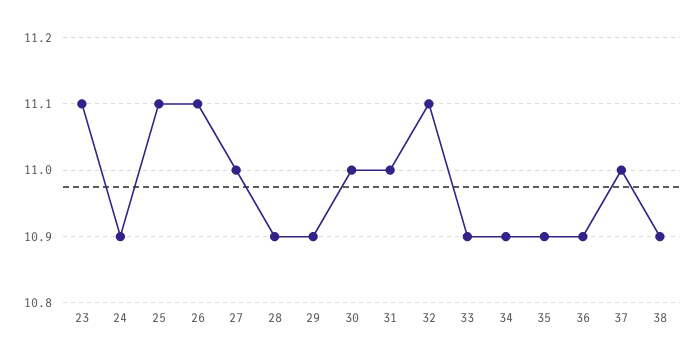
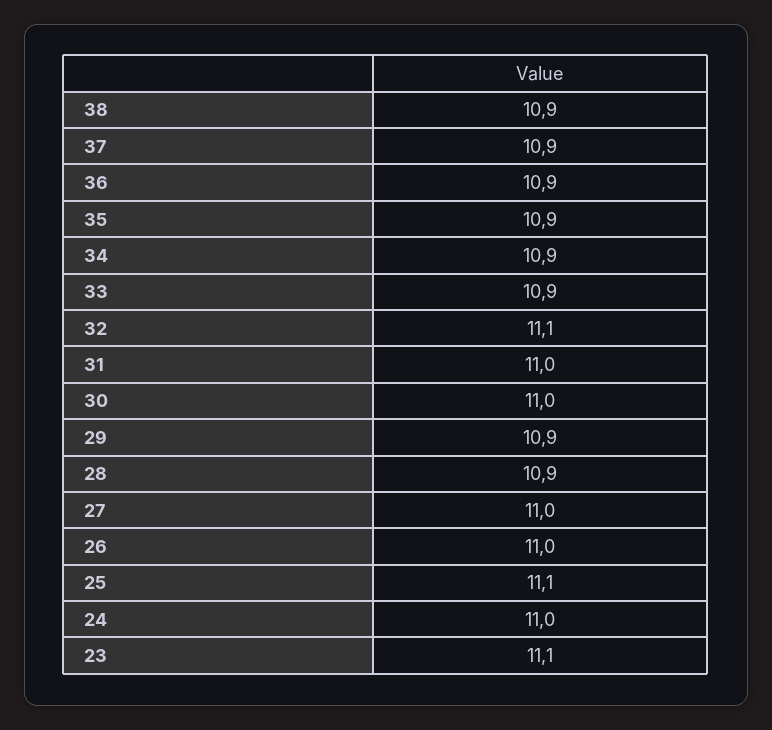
24: 10.9 -> 11
26: 11.1 -> 11
37: 11 -> 10.9

